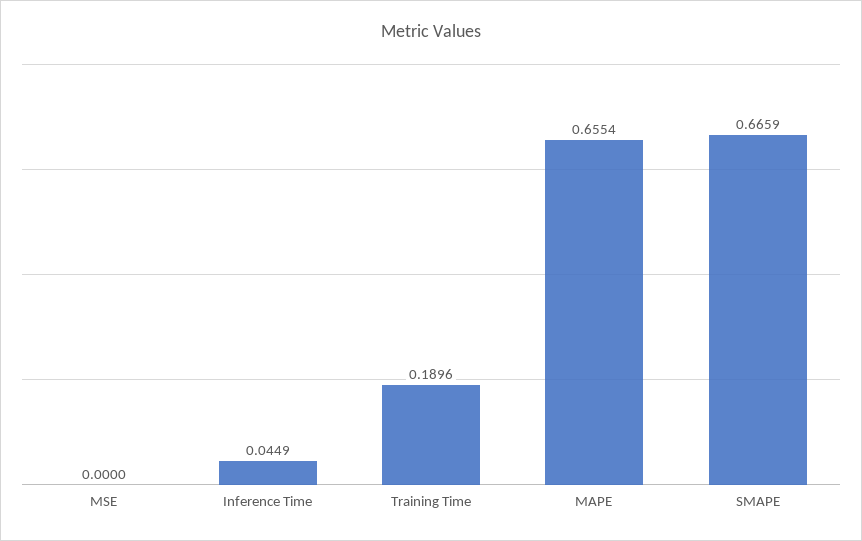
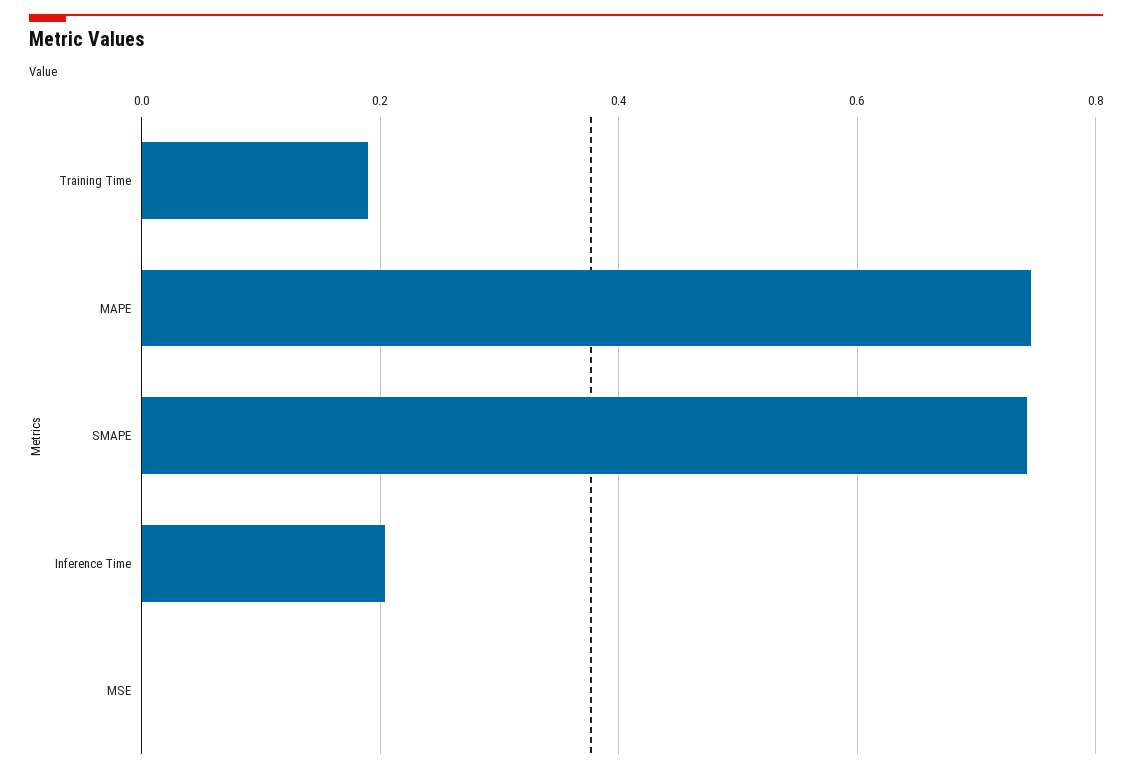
Inference Time: 0.0449 -> 0.2
MAPE: 0.6554 -> 0.74
SMAPE: 0.6659 -> 0.74

